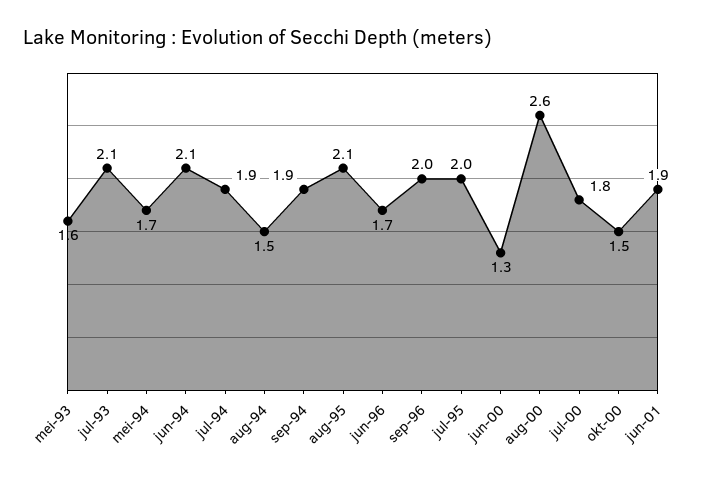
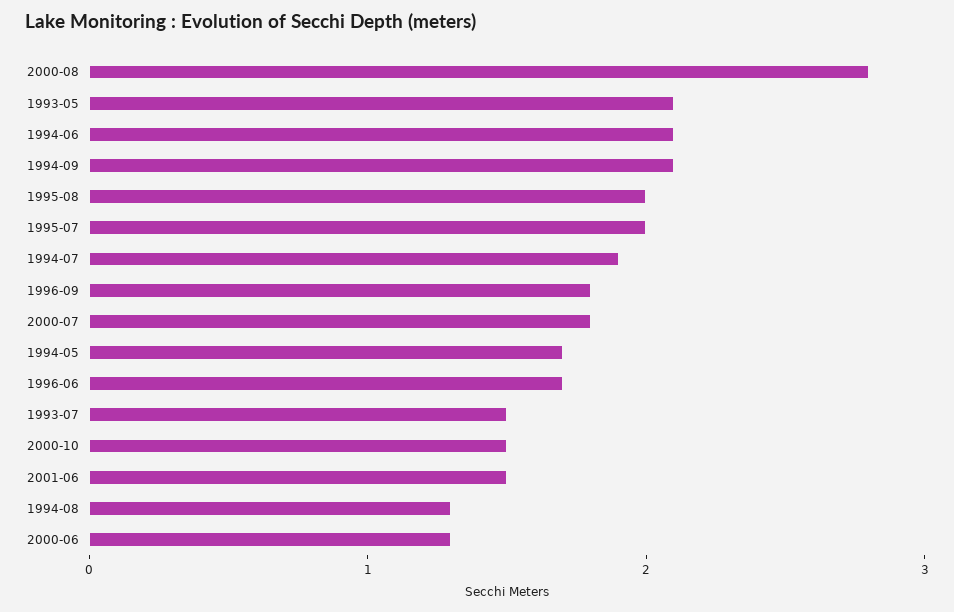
mei-93: 1.6 -> 2.1
jul-93: 2.1 -> 1.5
aug-94: 1.5 -> 1.3
sep-94: 1.9 -> 2.1
aug-95: 2.1 -> 2
sep-96: 2 -> 1.8
aug-00: 2.6 -> 2.8
jun-01: 1.9 -> 1.5

